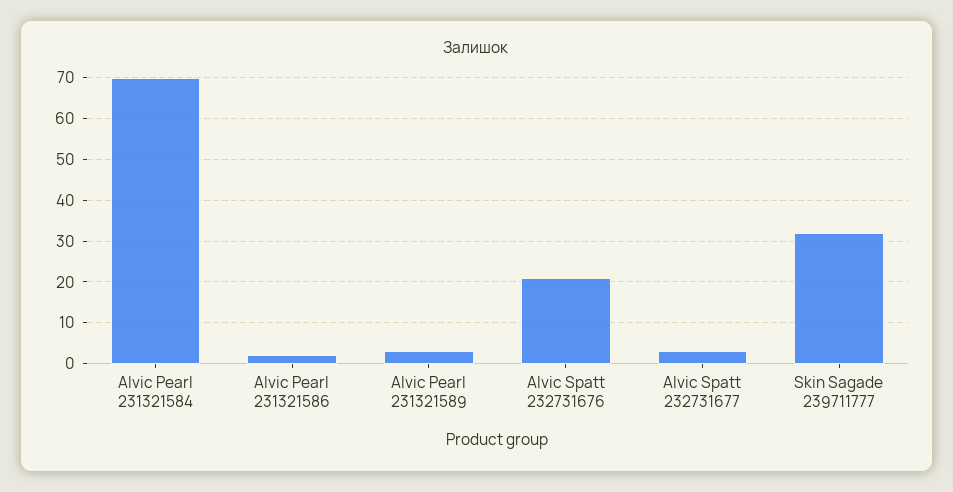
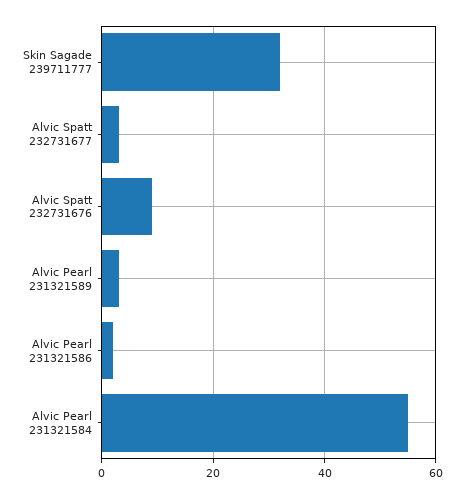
Alvic Pearl 231321584: 70 -> 55
Alvic Spatt 232731676: 20 -> 10

